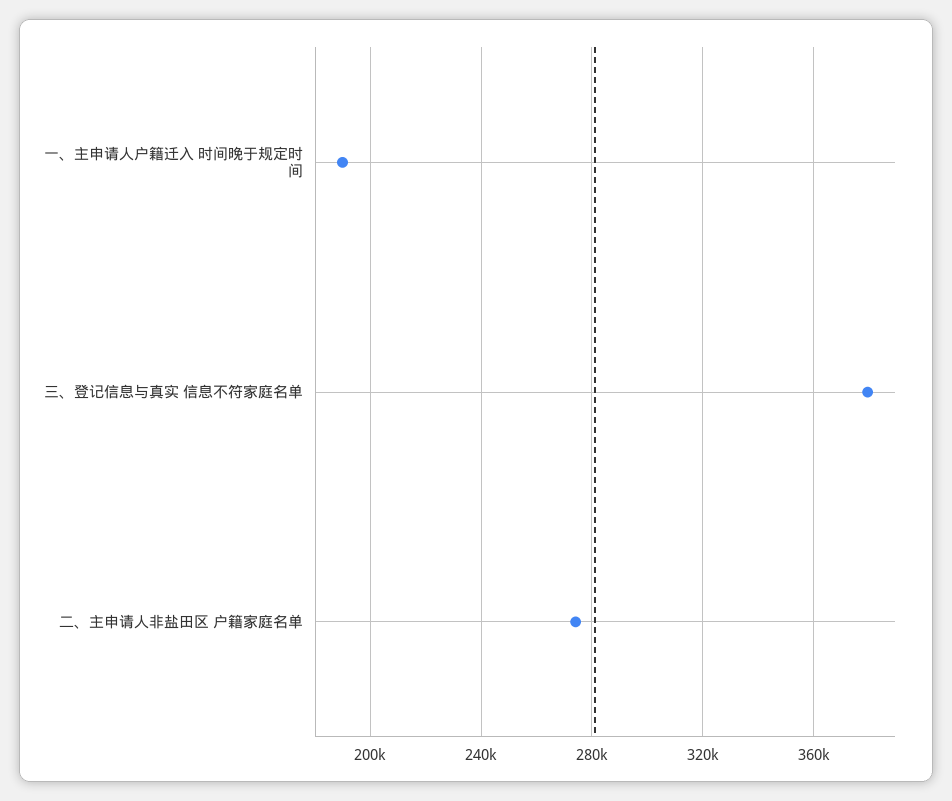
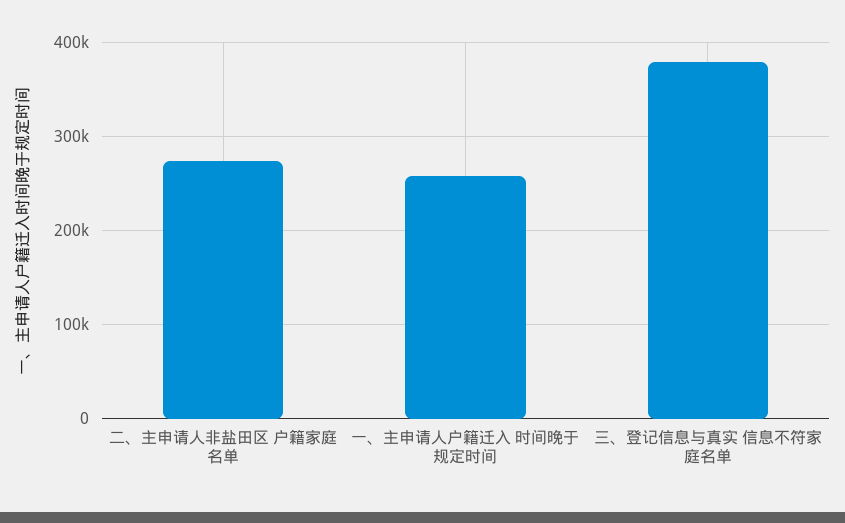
一、主申请人户籍迁入 时间晚于规定时间: 190000 -> 260000

